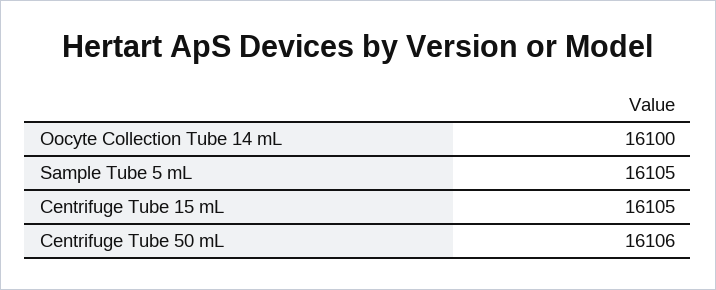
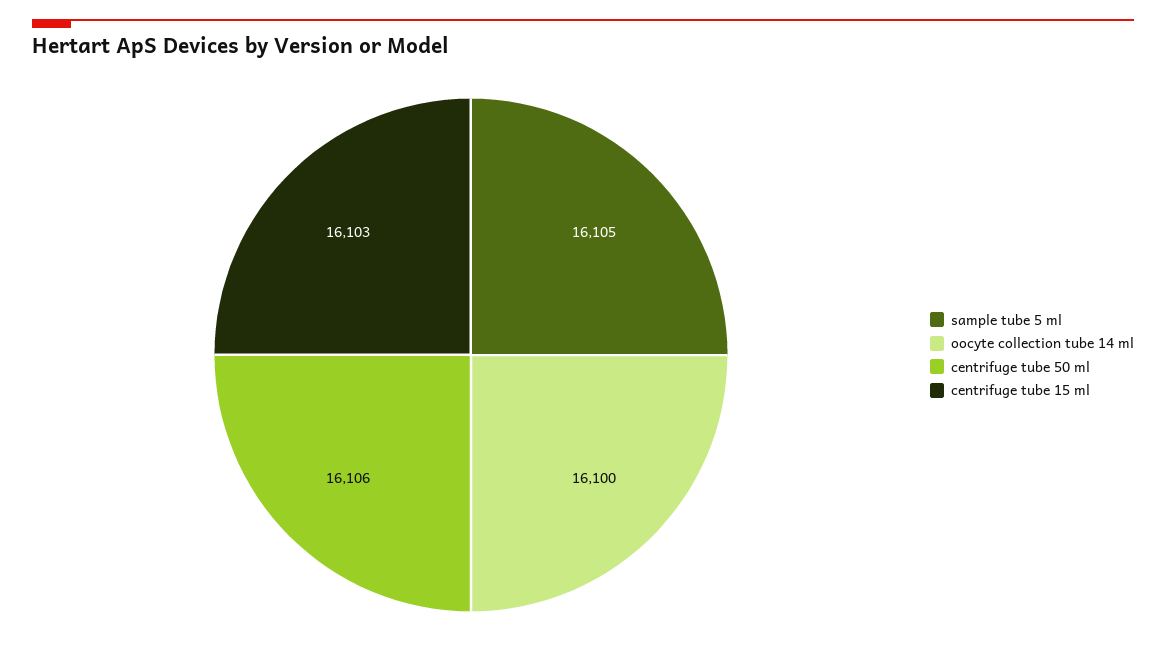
Centrifuge Tube 15 mL: 16105 -> 16103

